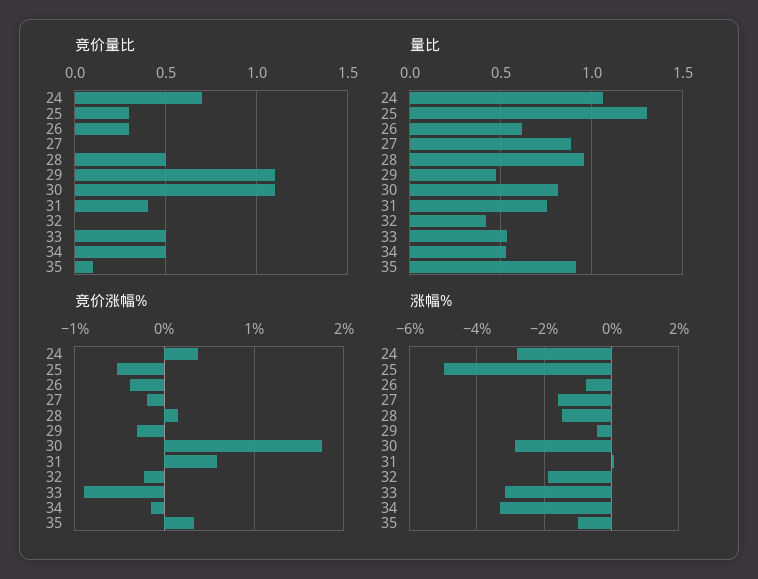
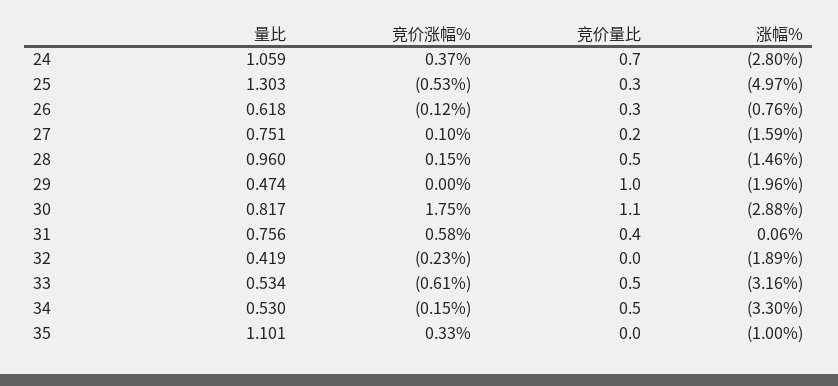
竞价量比, 27: 0 -> 0.2
竞价量比, 29: 1.1 -> 1
竞价量比, 35: 0.1 -> 0
量比, 27: 0.9 -> 0.751
量比, 35: 0.9 -> 1.101
竞价涨幅%, 26: -0.4 -> -0.12
竞价涨幅%, 27: -0.2 -> 0.1
竞价涨幅%, 29: -0.3 -> 0
竞价涨幅%, 33: -0.9 -> -0.61
涨幅%, 29: -0.4 -> -1.96

